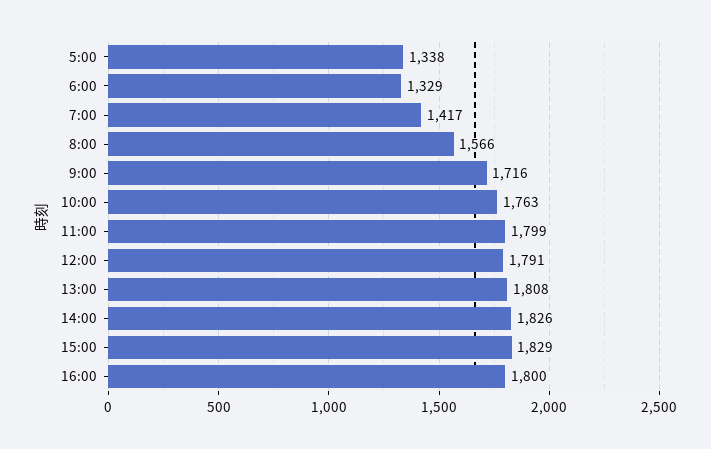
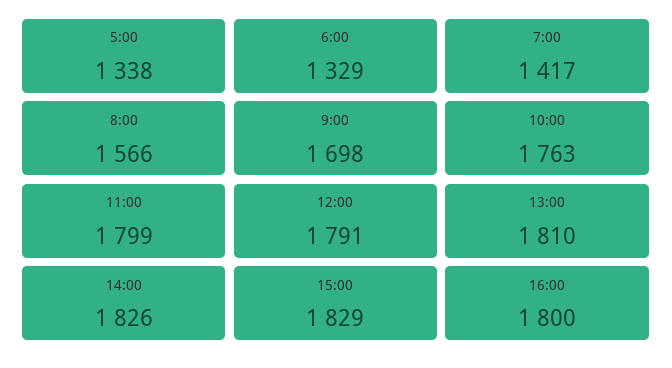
9:00: 1716 -> 1698
13:00: 1808 -> 1810

